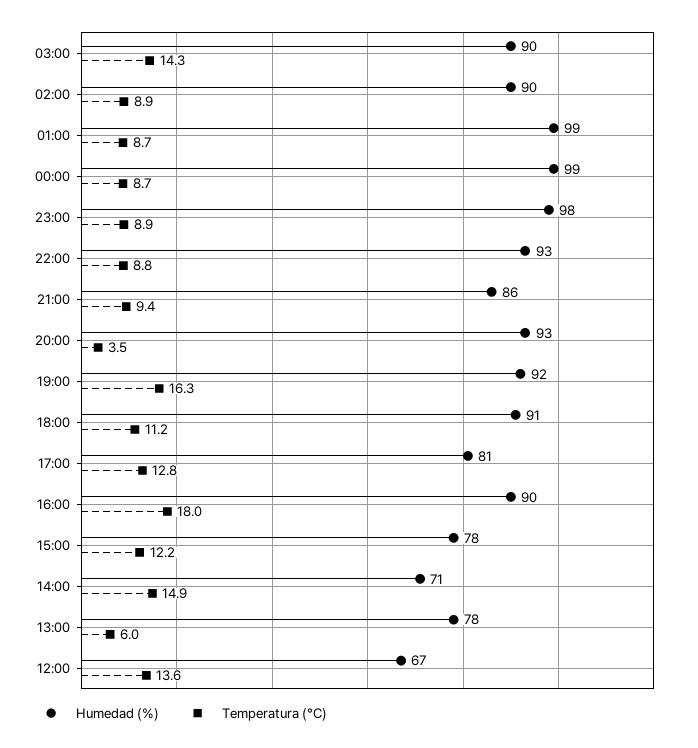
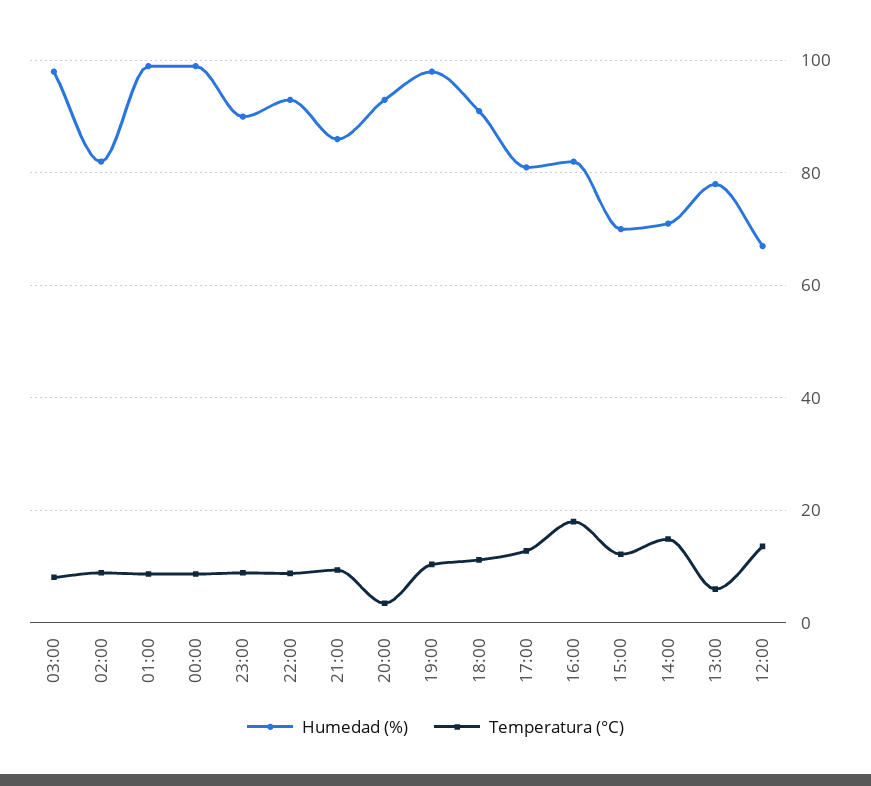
Humedad (%), 03:00: 90 -> 98
Temperatura (°C), 03:00: 14.3 -> 8
Humedad (%), 02:00: 90 -> 82
Humedad (%), 23:00: 98 -> 90
Humedad (%), 19:00: 92 -> 98
Temperatura (°C), 19:00: 16.3 -> 10
Humedad (%), 16:00: 90 -> 82
Humedad (%), 15:00: 78 -> 70

